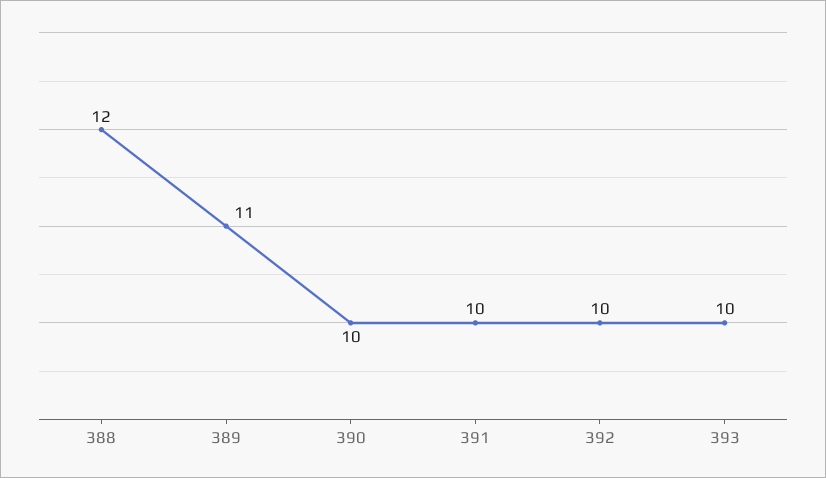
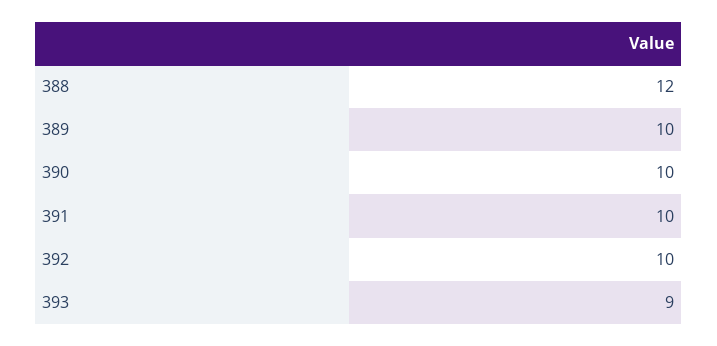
389: 11 -> 10
393: 10 -> 9

